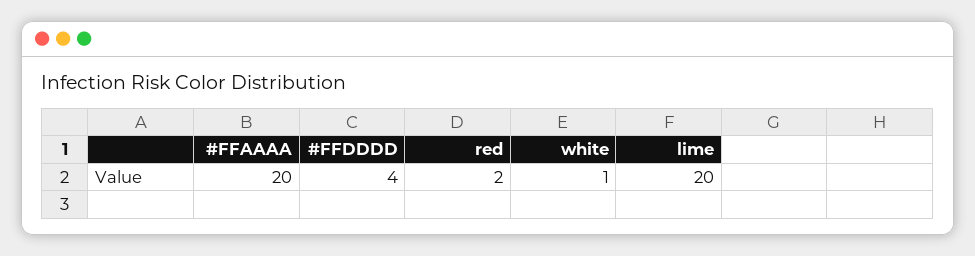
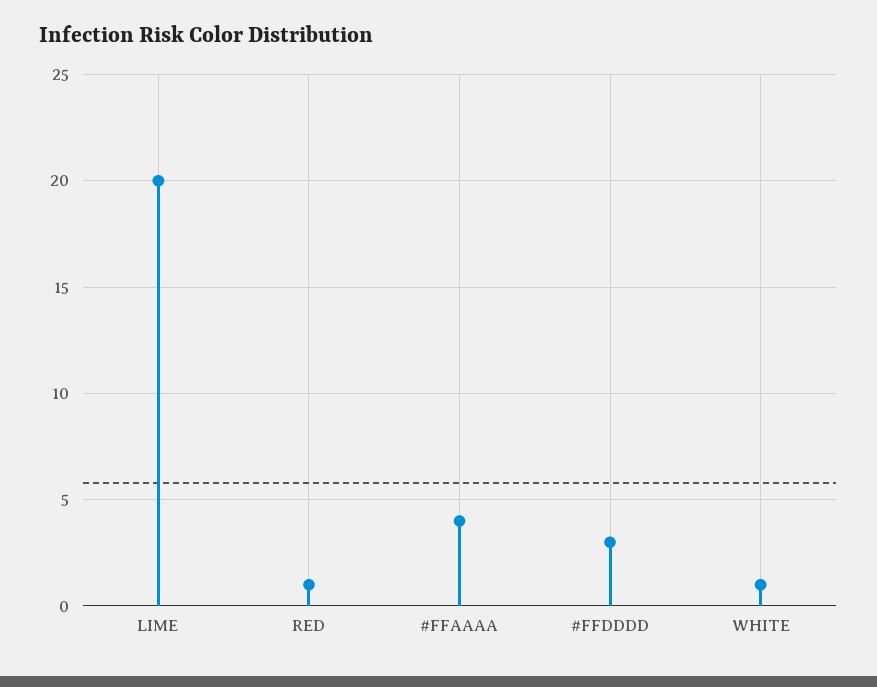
#FFAAAA: 20 -> 4
#FFDDDD: 4 -> 3
red: 2 -> 1

